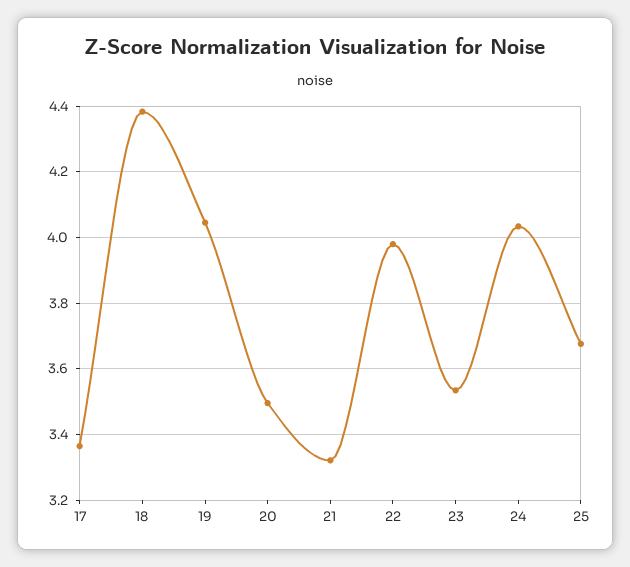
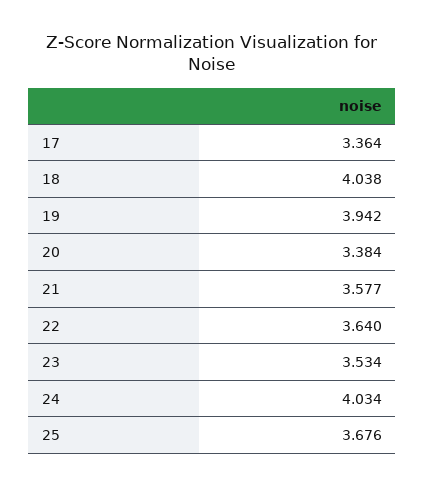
18: 4.38 -> 4.038
19: 4.04 -> 3.942
20: 3.5 -> 3.384
21: 3.32 -> 3.577
22: 3.98 -> 3.64

